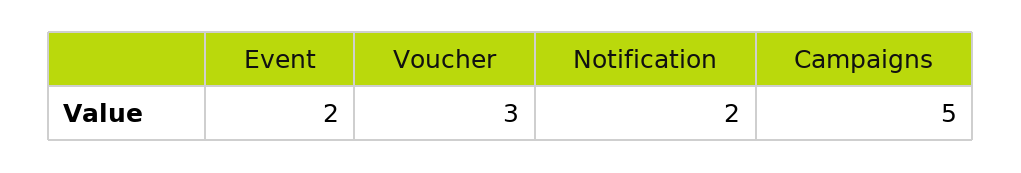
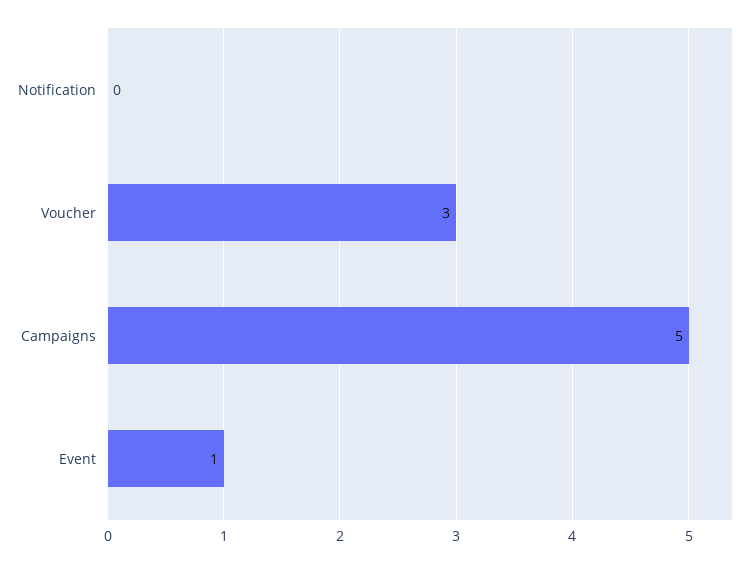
Event: 2 -> 1
Notification: 2 -> 0

